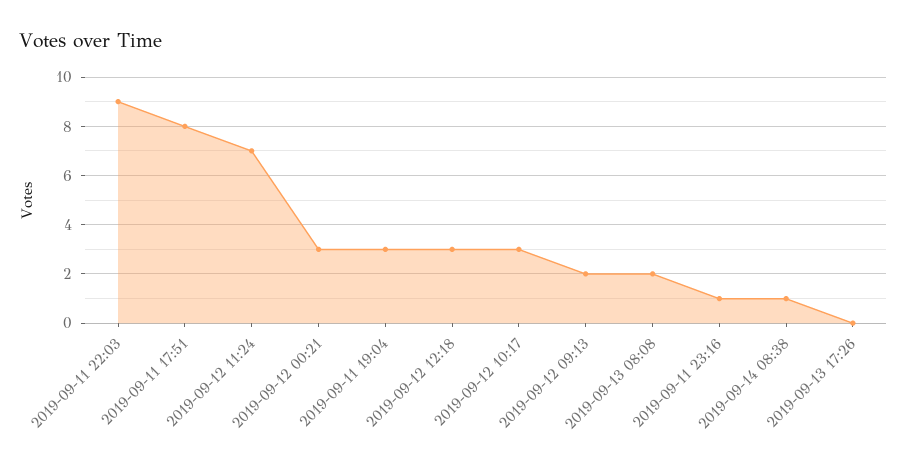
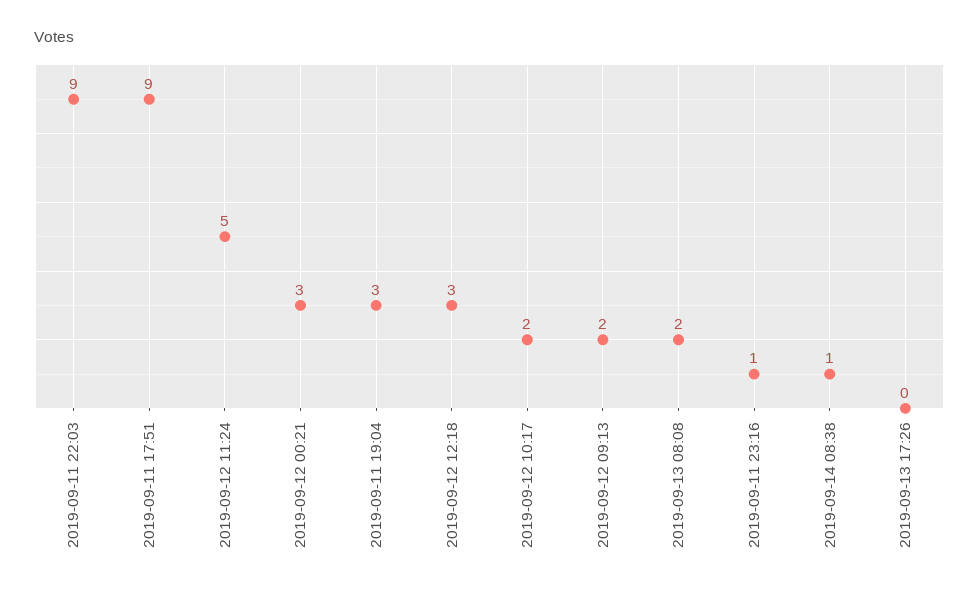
2019-09-11 17:51: 8 -> 9
2019-09-12 11:24: 7 -> 5
2019-09-12 10:17: 3 -> 2

